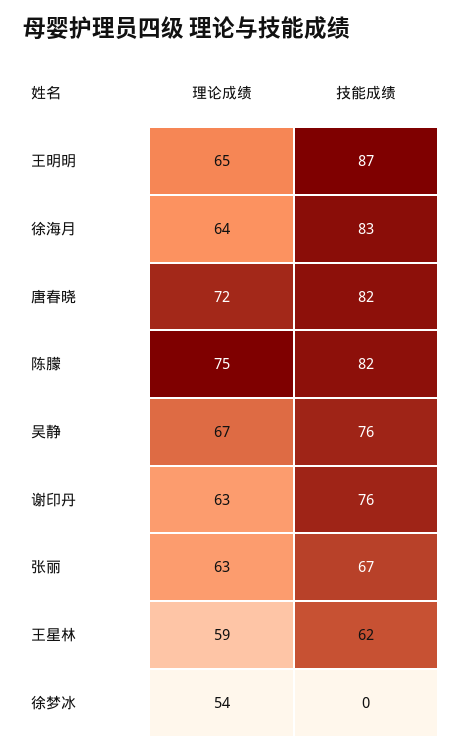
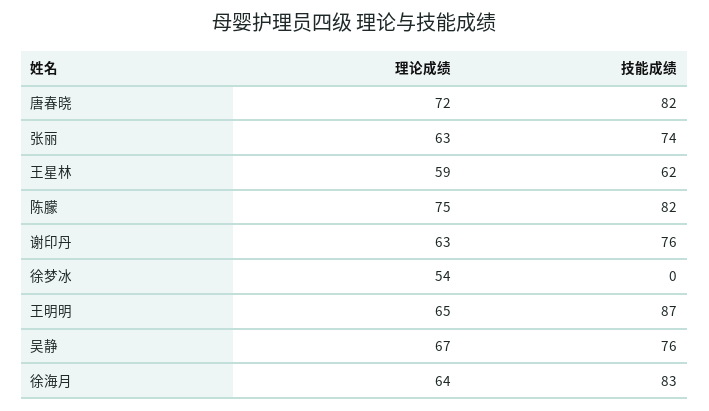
技能成绩, 张丽: 67 -> 74

